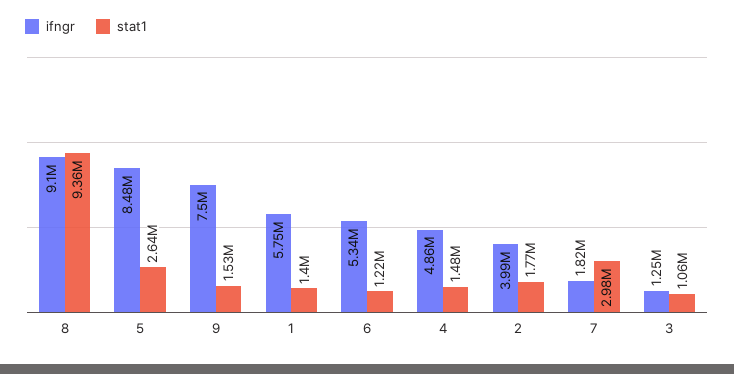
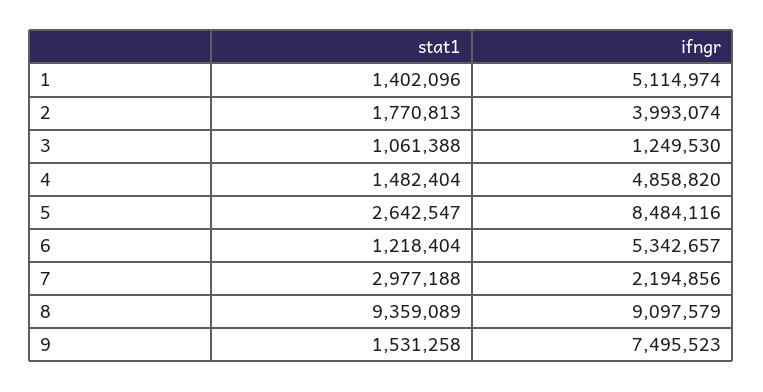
ifngr, 1: 5750000 -> 5114974
ifngr, 7: 1820000 -> 2194856

